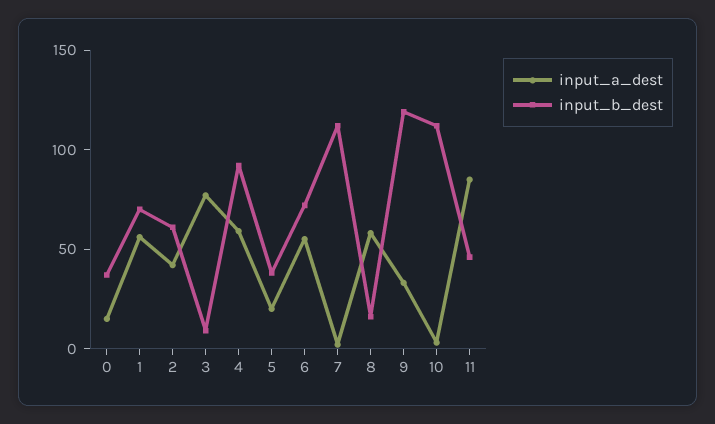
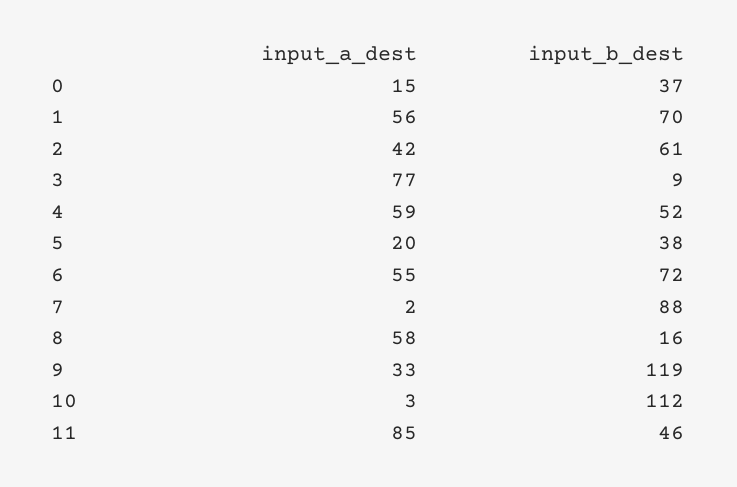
input_b_dest, 4: 90 -> 52
input_b_dest, 7: 110 -> 88

